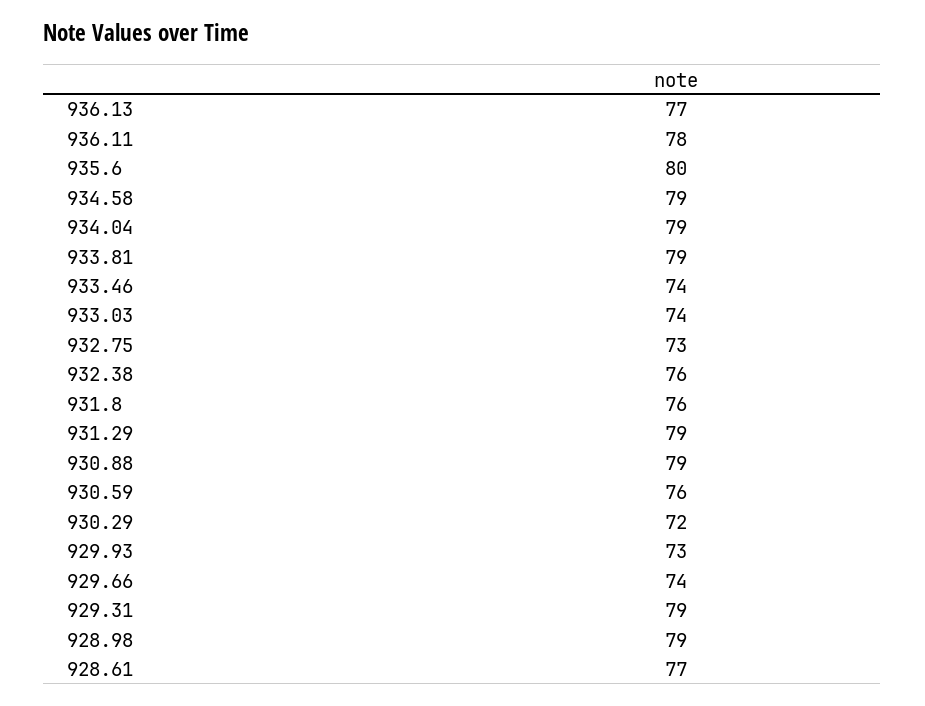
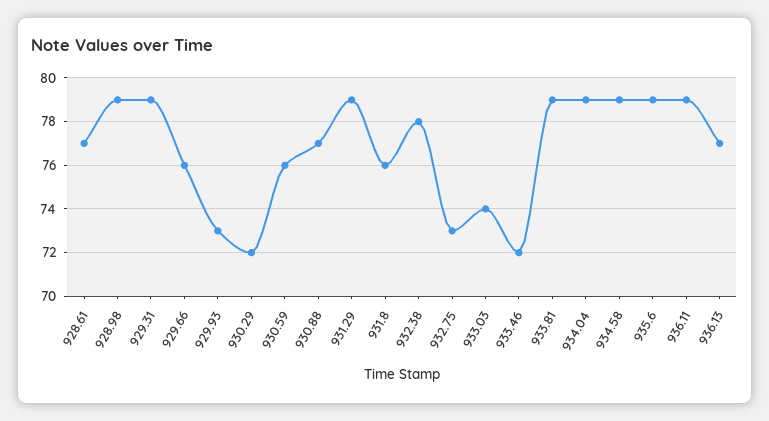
936.11: 78 -> 79
935.6: 80 -> 79
933.46: 74 -> 72
932.38: 76 -> 78
930.88: 79 -> 77
929.66: 74 -> 76

